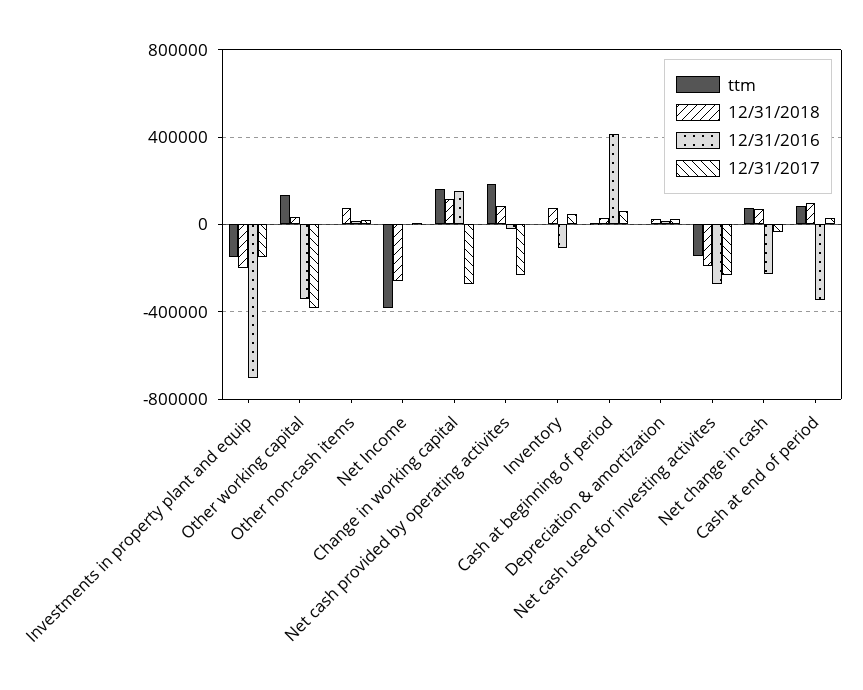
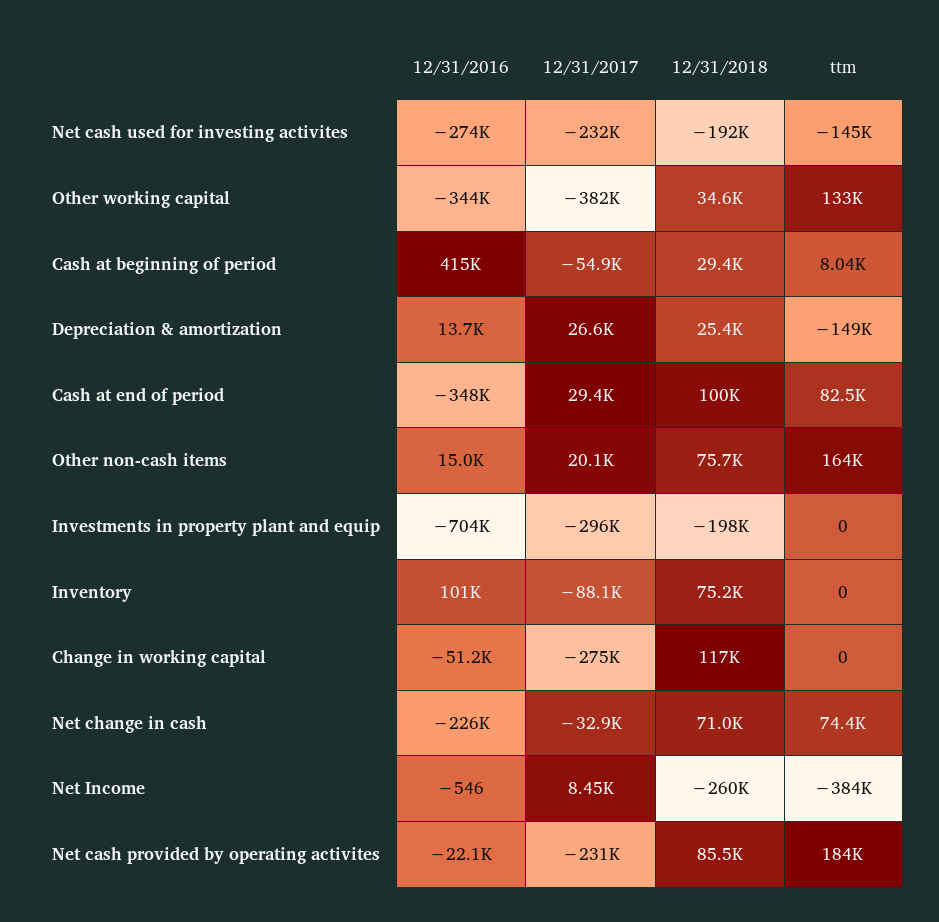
ttm, Investments in property plant and equip: -150000 -> 0
12/31/2017, Investments in property plant and equip: -150000 -> -296000
ttm, Other non-cash items: 0 -> 164000
ttm, Change in working capital: 150000 -> 0
12/31/2016, Change in working capital: 150000 -> -51200
12/31/2016, Inventory: -100000 -> 101000
12/31/2017, Inventory: 50000 -> -88100
12/31/2017, Cash at beginning of period: 50000 -> -54900
ttm, Depreciation & amortization: 0 -> -149000

